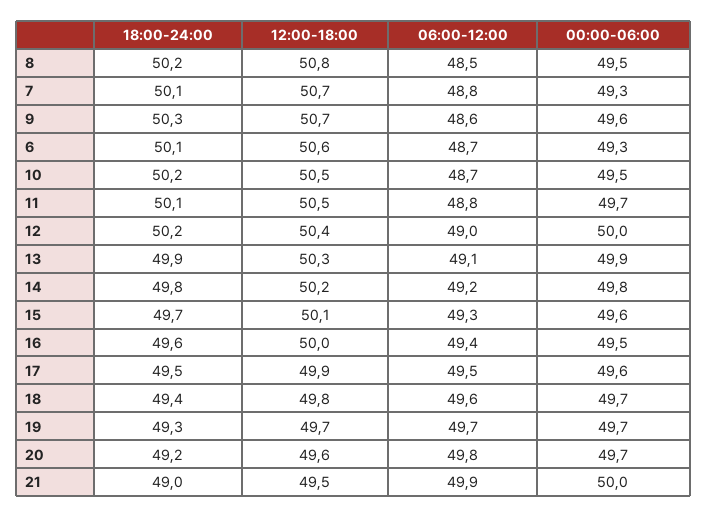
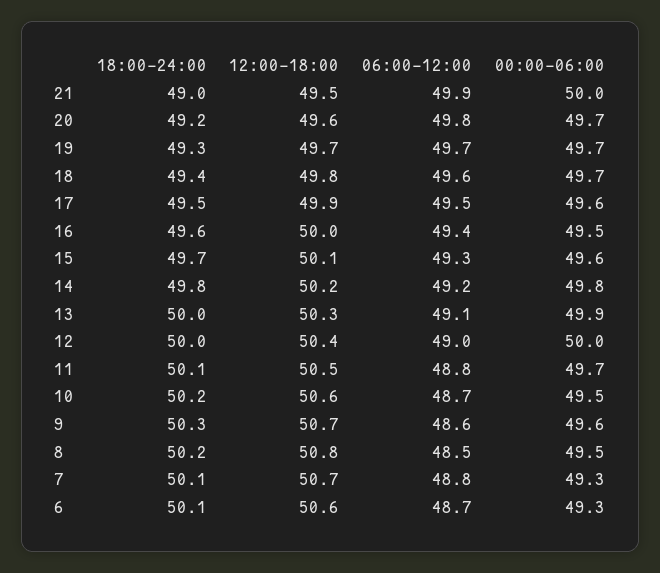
12:00-18:00, 10: 50.5 -> 50.6
18:00-24:00, 12: 50.2 -> 50
18:00-24:00, 13: 49.9 -> 50

